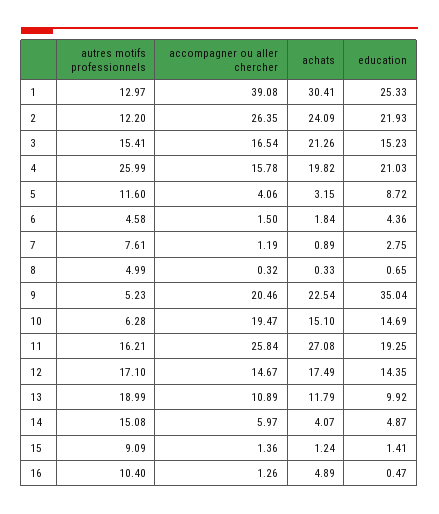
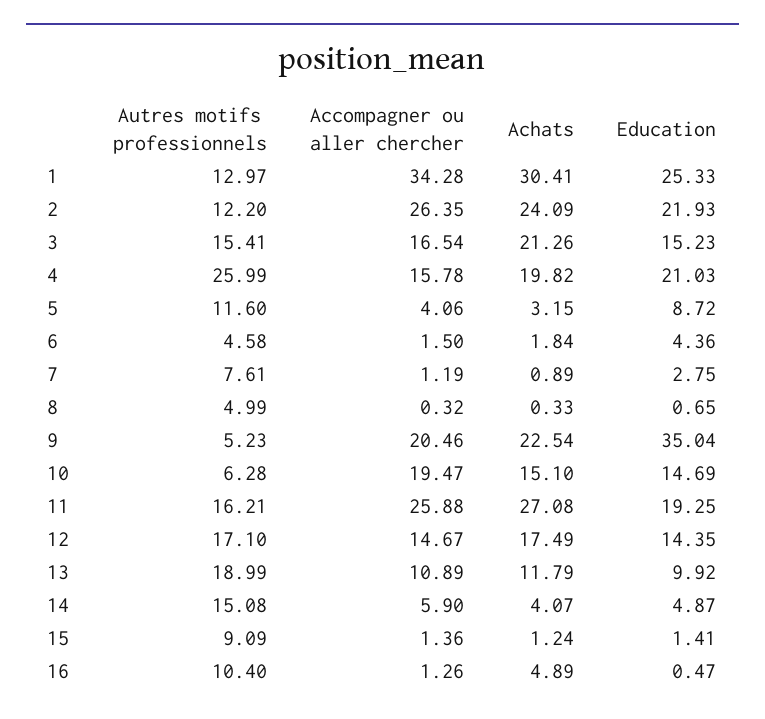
accompagner ou aller chercher, 1: 39.08 -> 34.28
accompagner ou aller chercher, 11: 25.84 -> 25.88
accompagner ou aller chercher, 14: 5.97 -> 5.9

